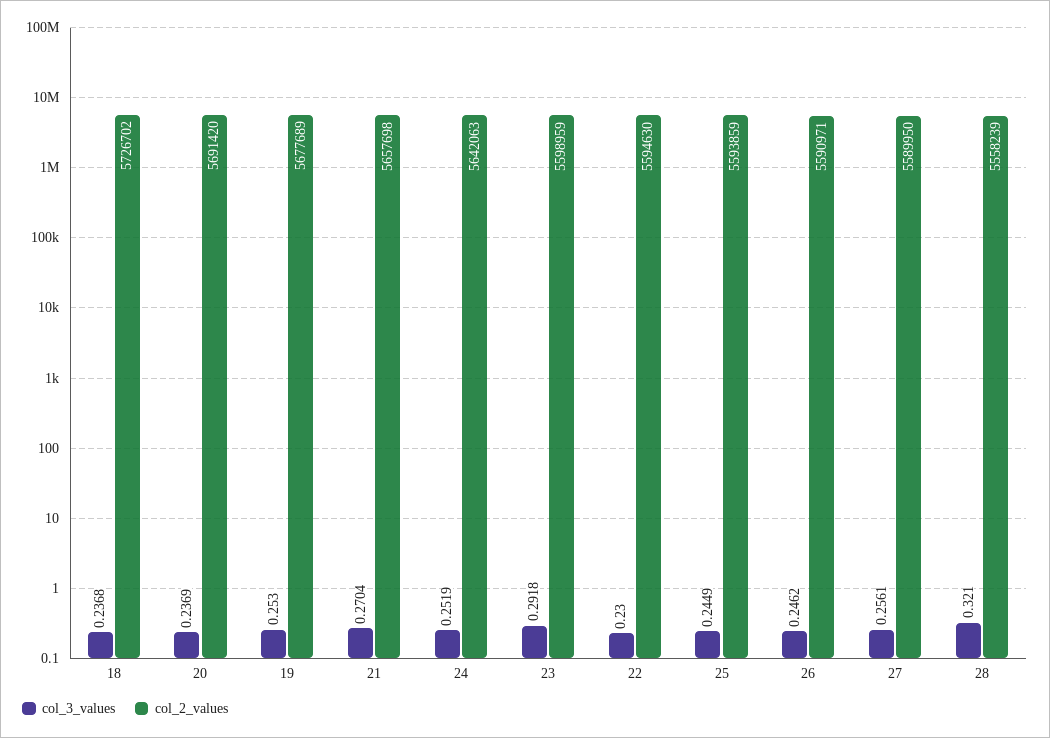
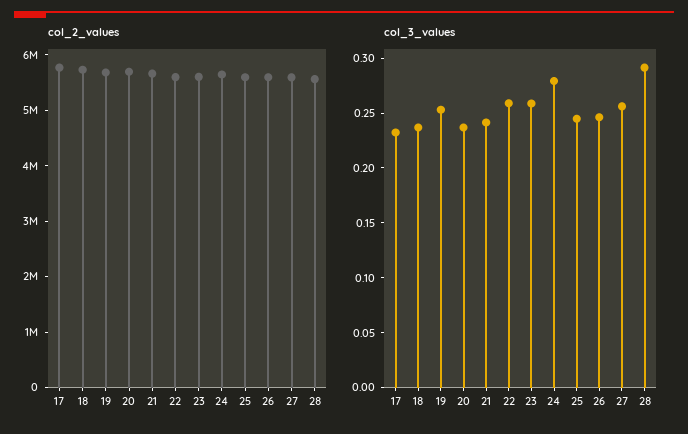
col_3_values, 21: 0.2704 -> 0.24
col_3_values, 24: 0.2519 -> 0.28
col_3_values, 23: 0.2918 -> 0.26
col_3_values, 22: 0.23 -> 0.26
col_3_values, 28: 0.321 -> 0.29
col_2_values, 17: none -> 5800000
col_3_values, 17: none -> 0.23

